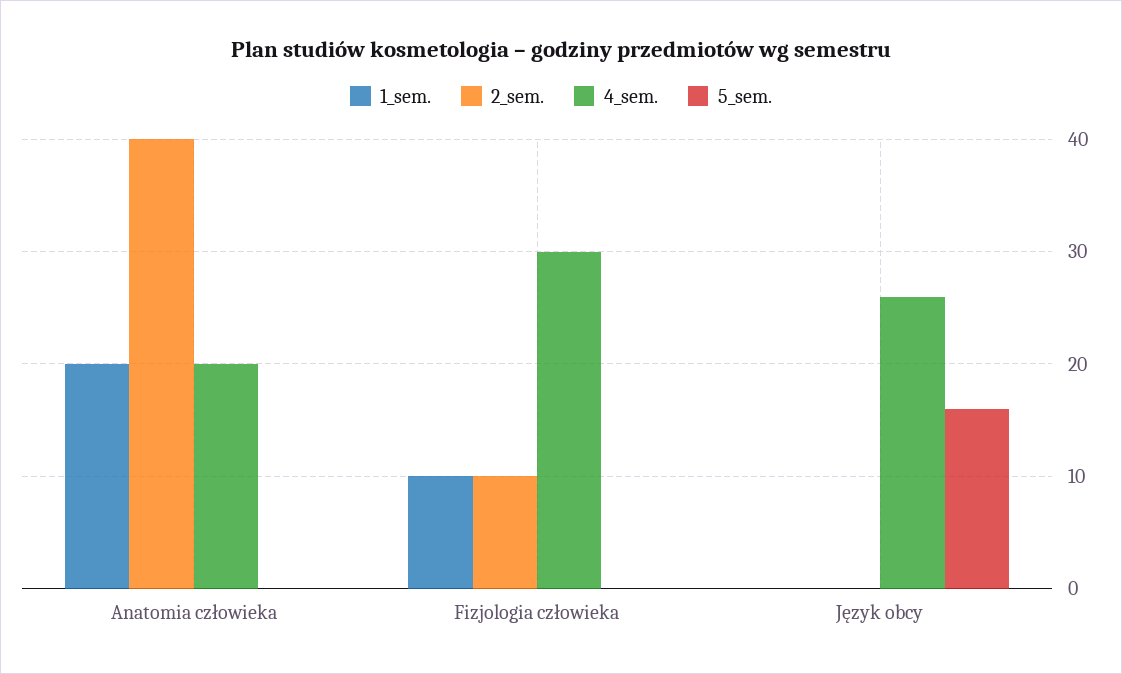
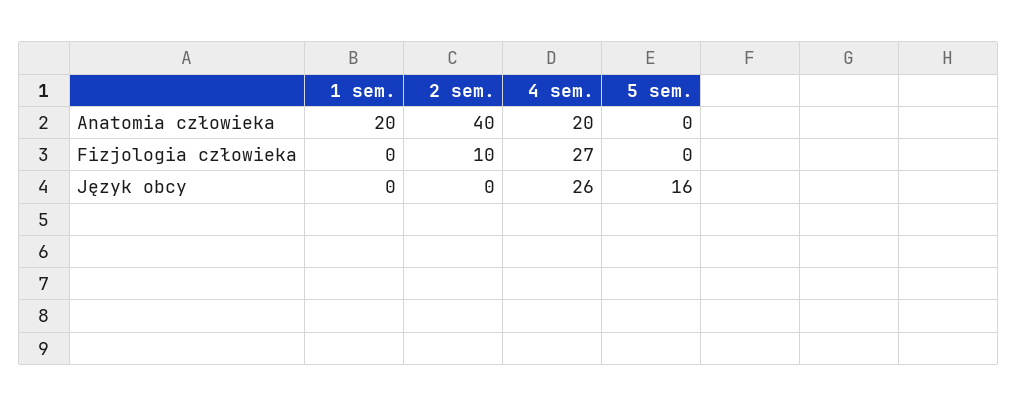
1_sem., Fizjologia człowieka: 10 -> 0
4_sem., Fizjologia człowieka: 30 -> 27

